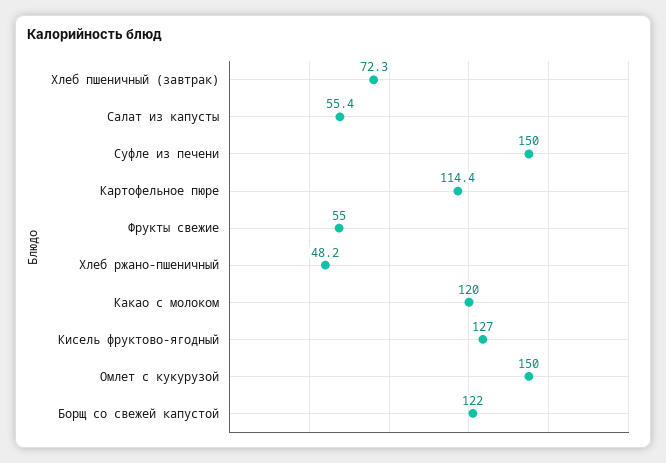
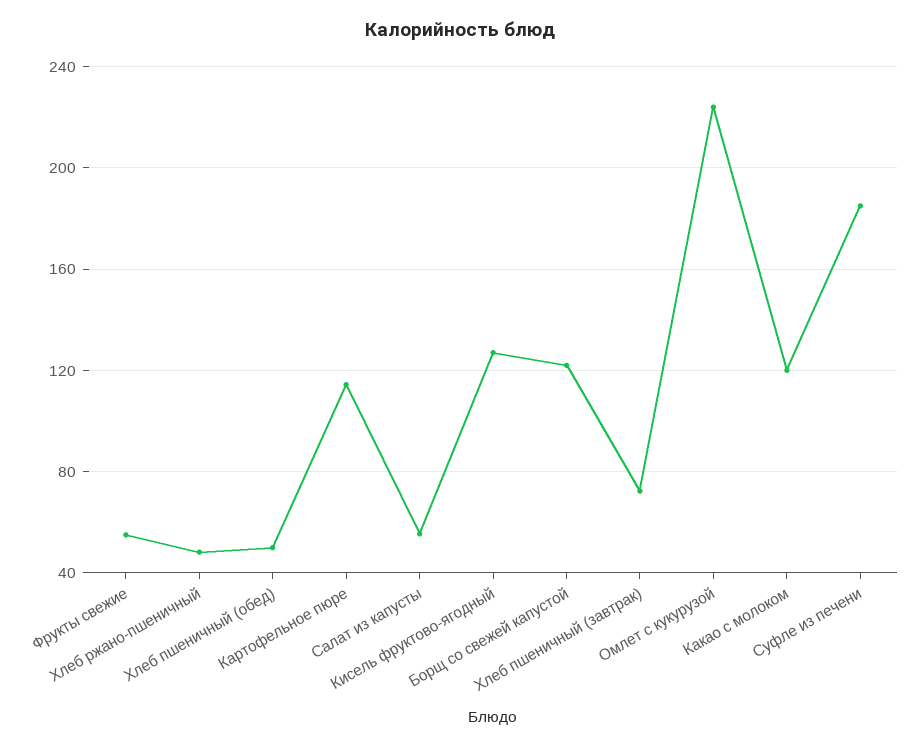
Суфле из печени: 150 -> 185
Омлет с кукурузой: 150 -> 225
Хлеб пшеничный (обед): none -> 50

